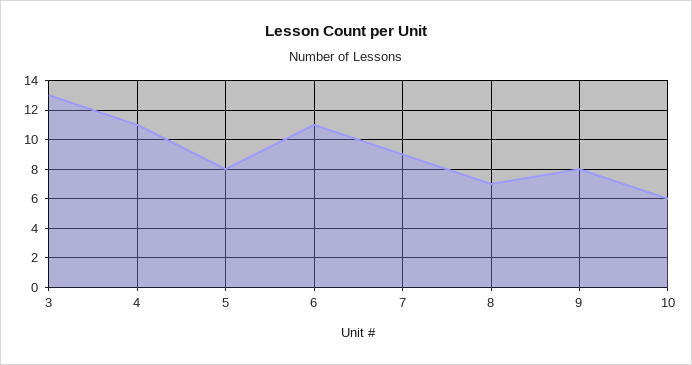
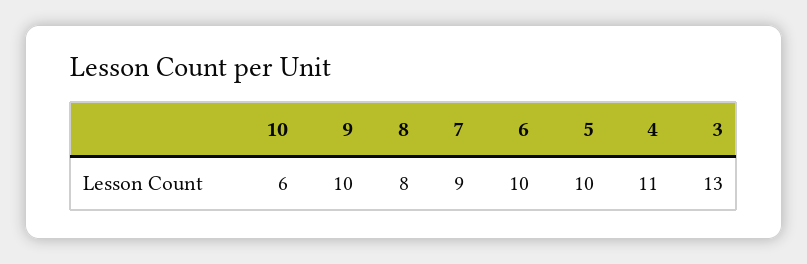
5: 8 -> 10
6: 11 -> 10
8: 7 -> 8
9: 8 -> 10

